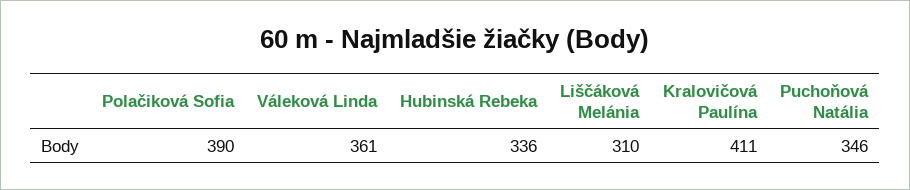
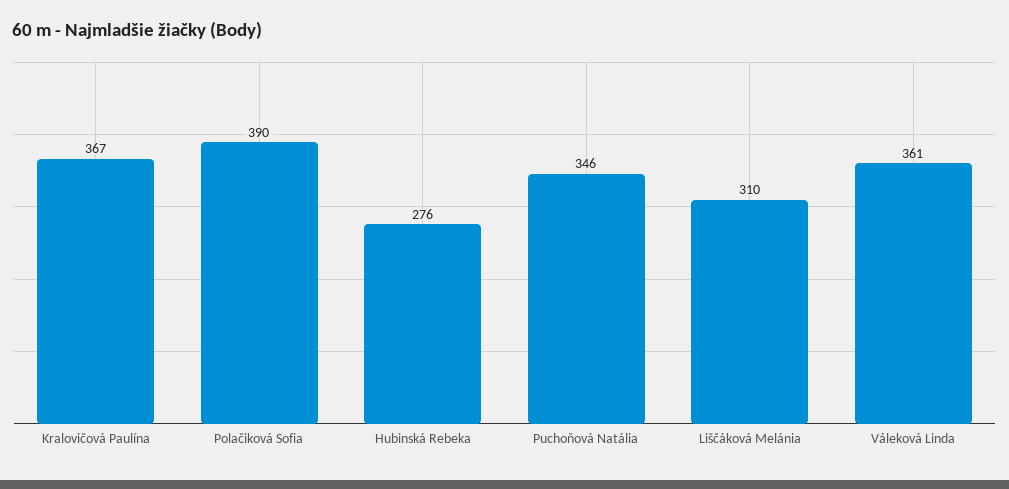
Hubinská Rebeka: 336 -> 276
Kralovičová Paulína: 411 -> 367

